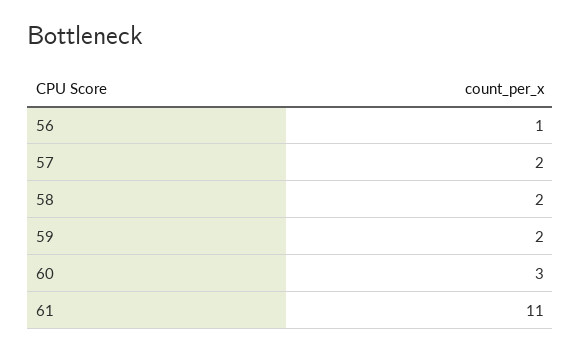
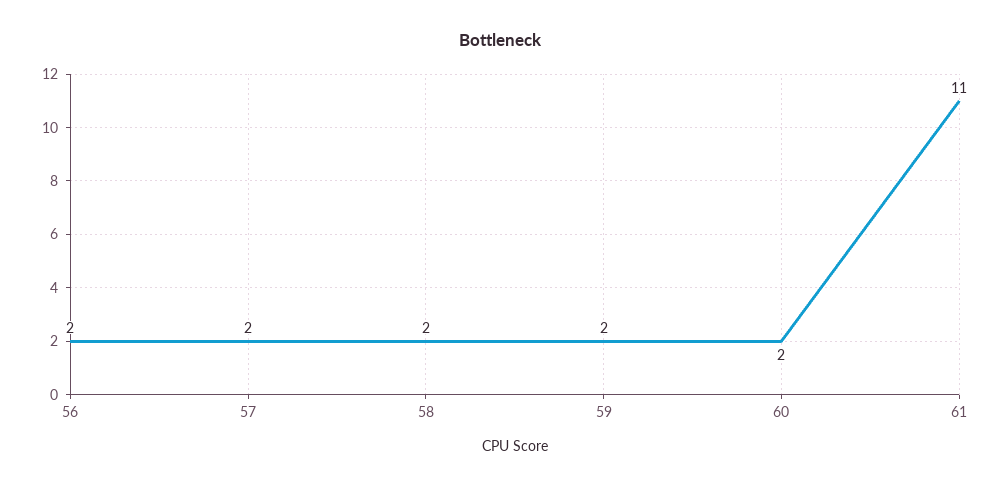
56: 1 -> 2
60: 3 -> 2

